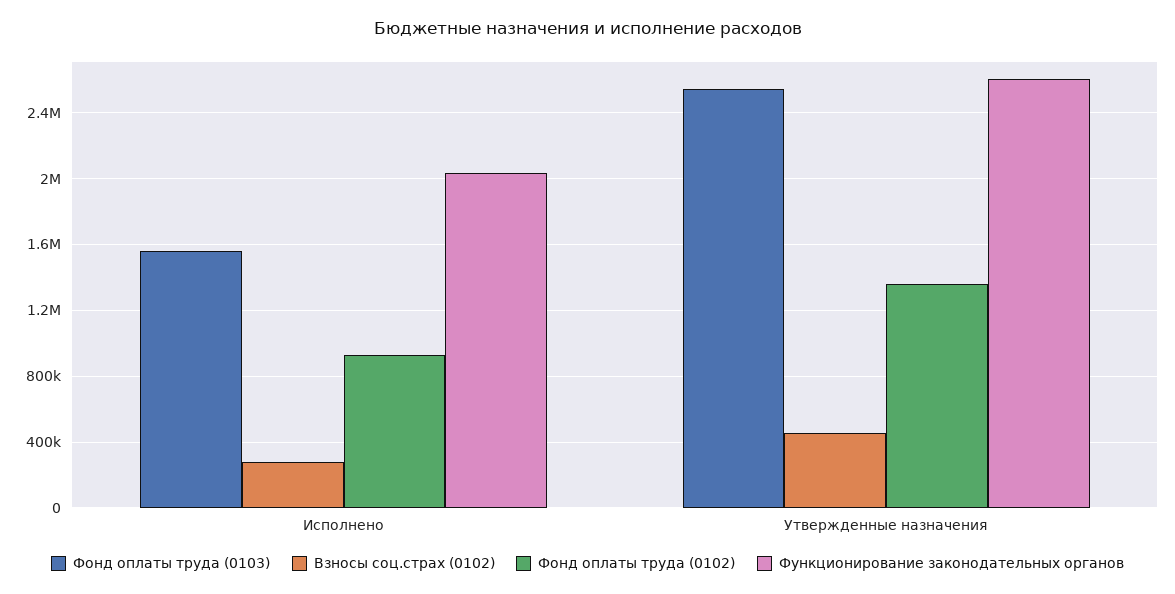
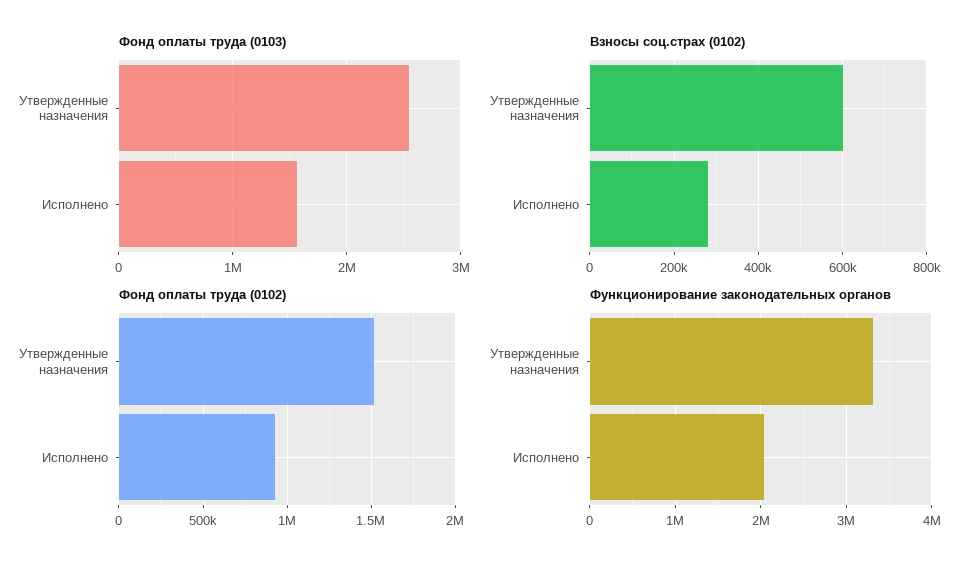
Взносы соц.страх (0102), Утвержденные назначения: 450000 -> 600000
Фонд оплаты труда (0102), Утвержденные назначения: 1350000 -> 1500000
Функционирование законодательных органов, Утвержденные назначения: 2600000 -> 3300000

